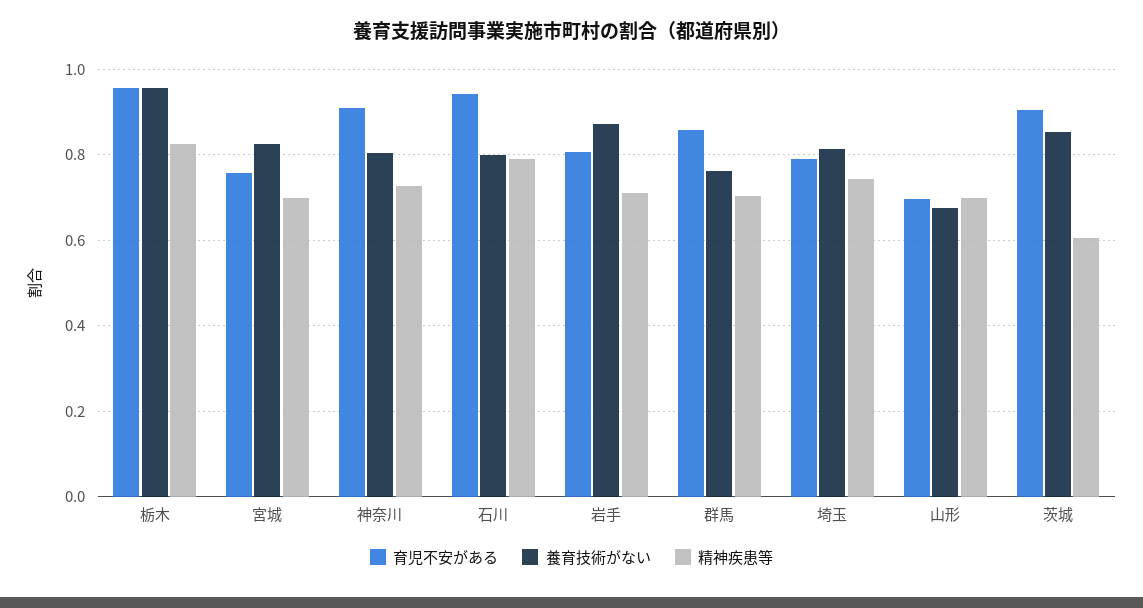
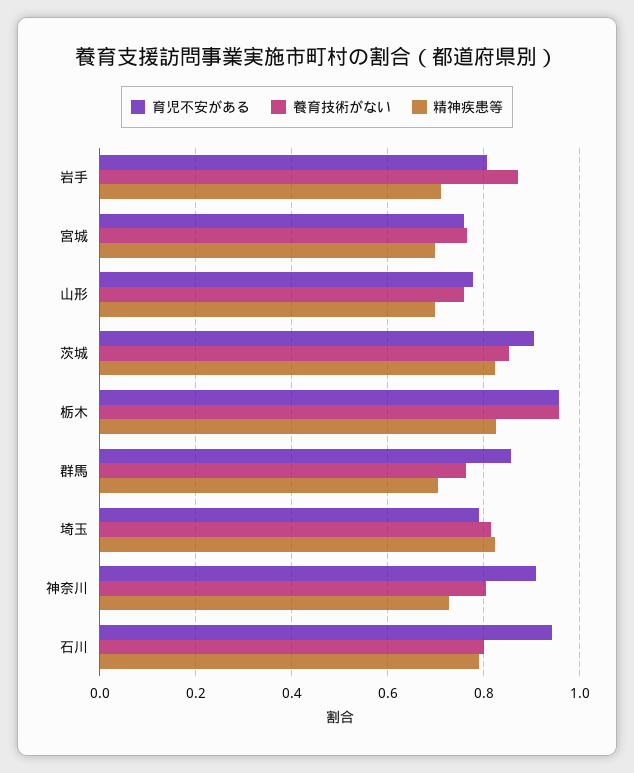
養育技術がない, 宮城: 0.82 -> 0.76
精神疾患等, 埼玉: 0.74 -> 0.82
育児不安がある, 山形: 0.7 -> 0.78
養育技術がない, 山形: 0.68 -> 0.76
精神疾患等, 茨城: 0.6 -> 0.82

